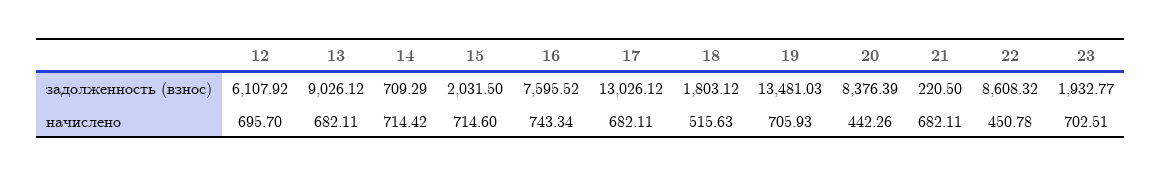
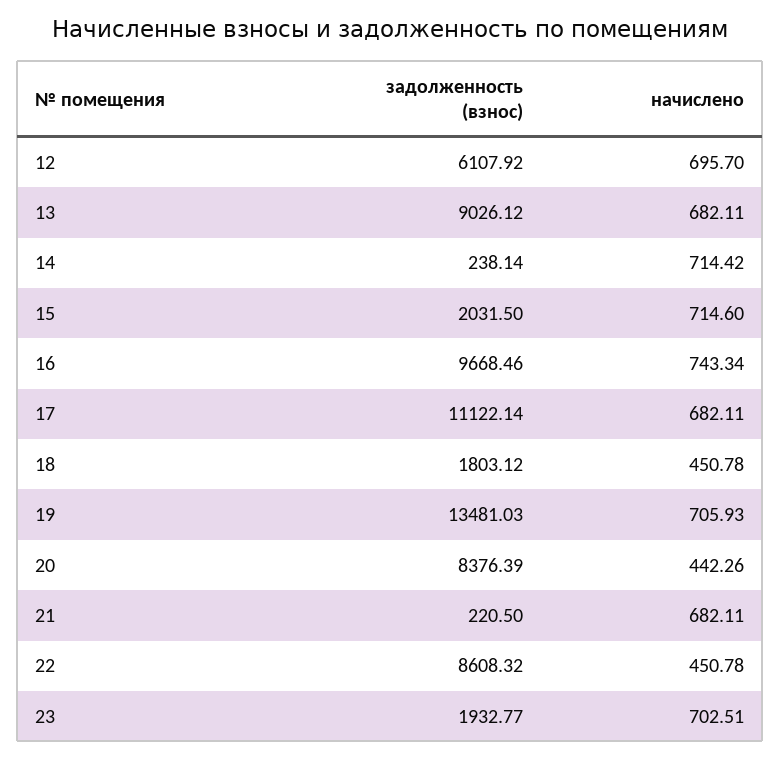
14, задолженность (взнос): 709.29 -> 238.14
16, задолженность (взнос): 7595.52 -> 9668.46
17, задолженность (взнос): 13026.12 -> 11122.14
18, начислено: 515.63 -> 450.78

